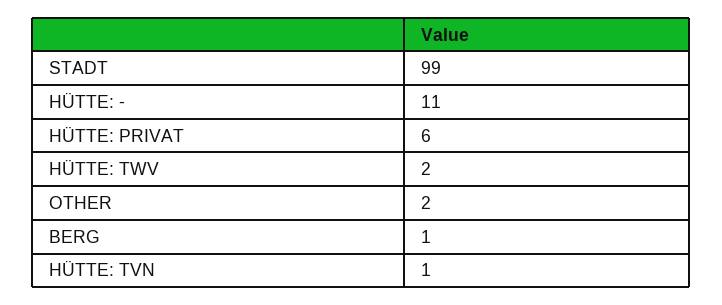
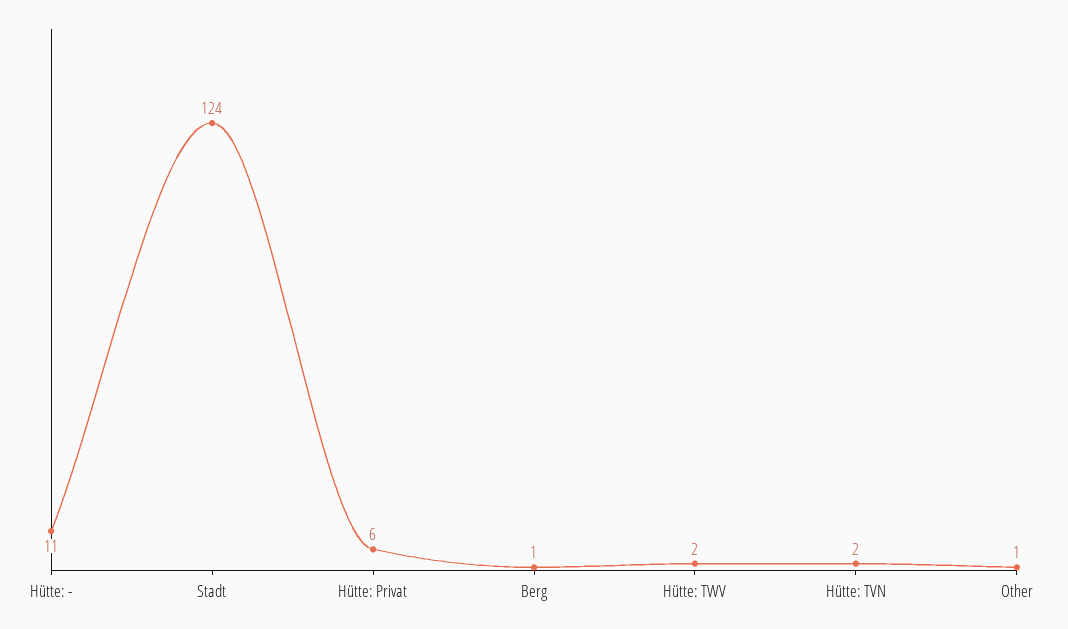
STADT: 99 -> 124
OTHER: 2 -> 1
HÜTTE: TVN: 1 -> 2

